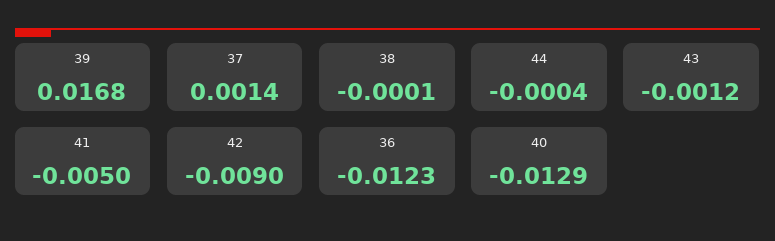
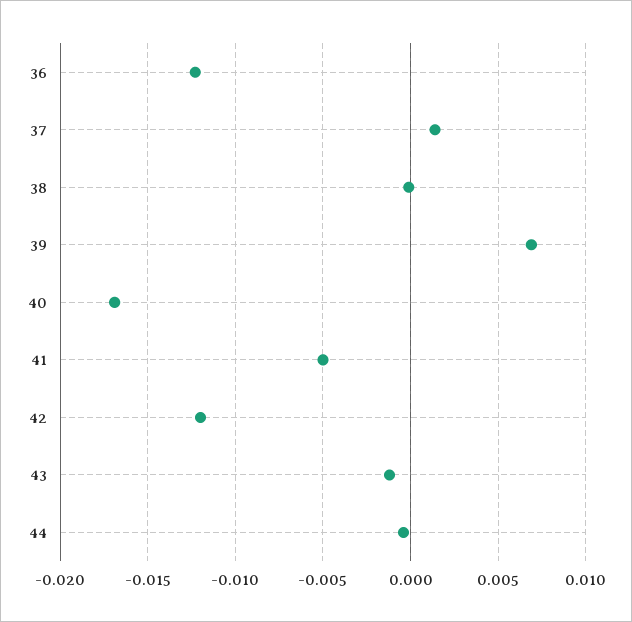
39: 0.0168 -> 0.007
42: -0.009 -> -0.012
40: -0.0129 -> -0.017

